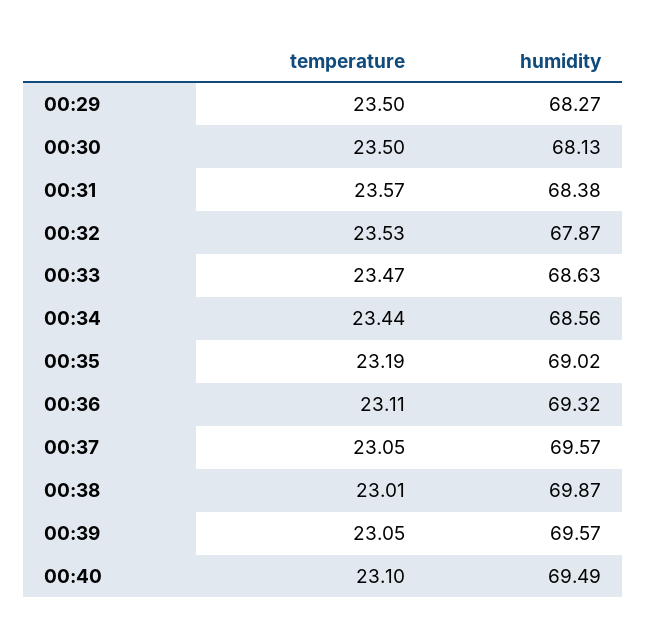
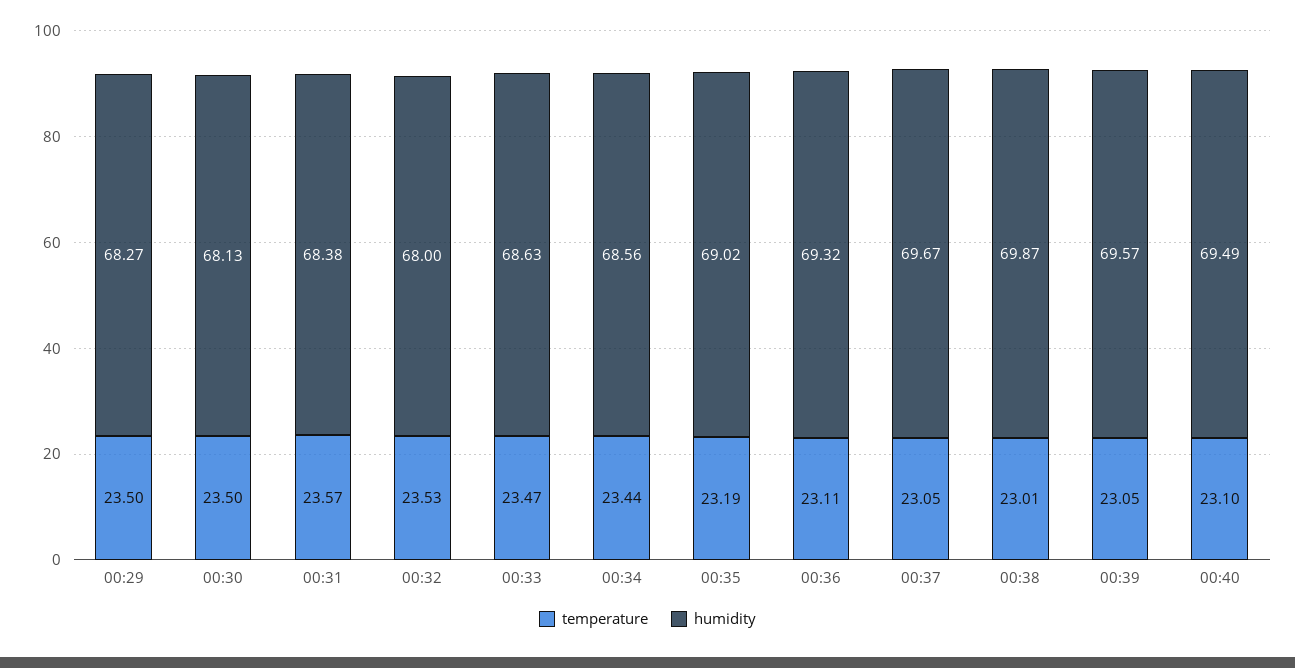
humidity, 00:32: 67.87 -> 68
humidity, 00:37: 69.57 -> 69.67

